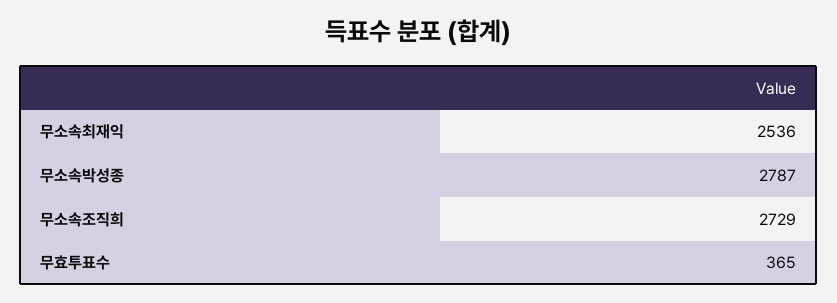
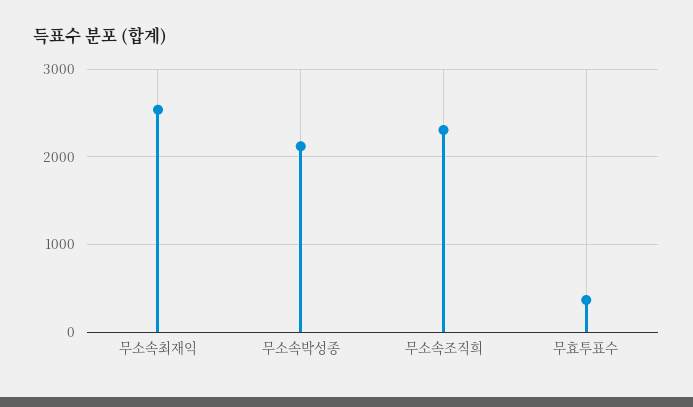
무소속박성종: 2787 -> 2100
무소속조직희: 2729 -> 2300

